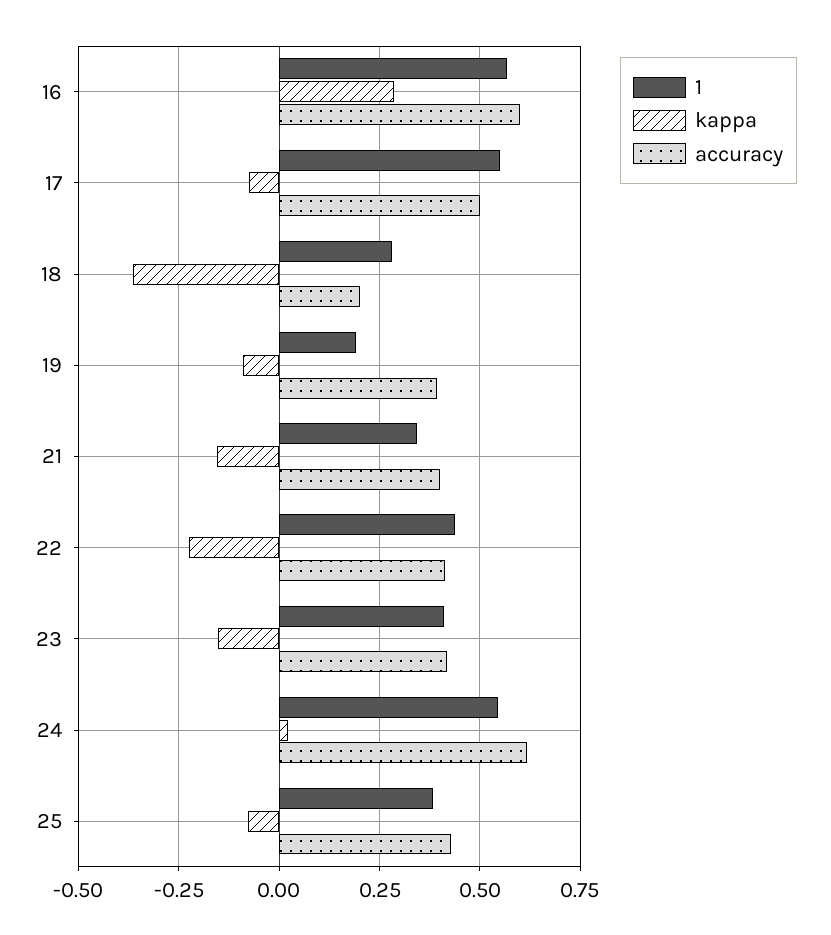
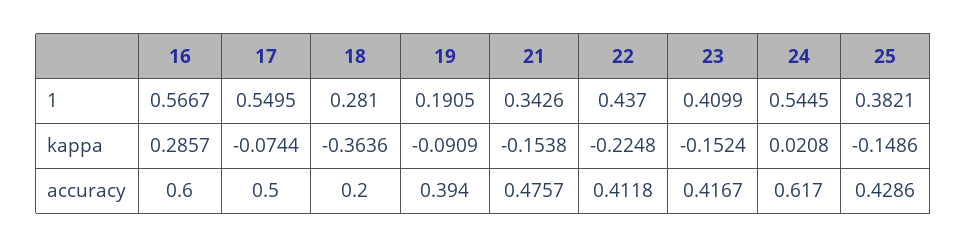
accuracy, 21: 0.4 -> 0.4757
kappa, 25: -0.075 -> -0.1486

